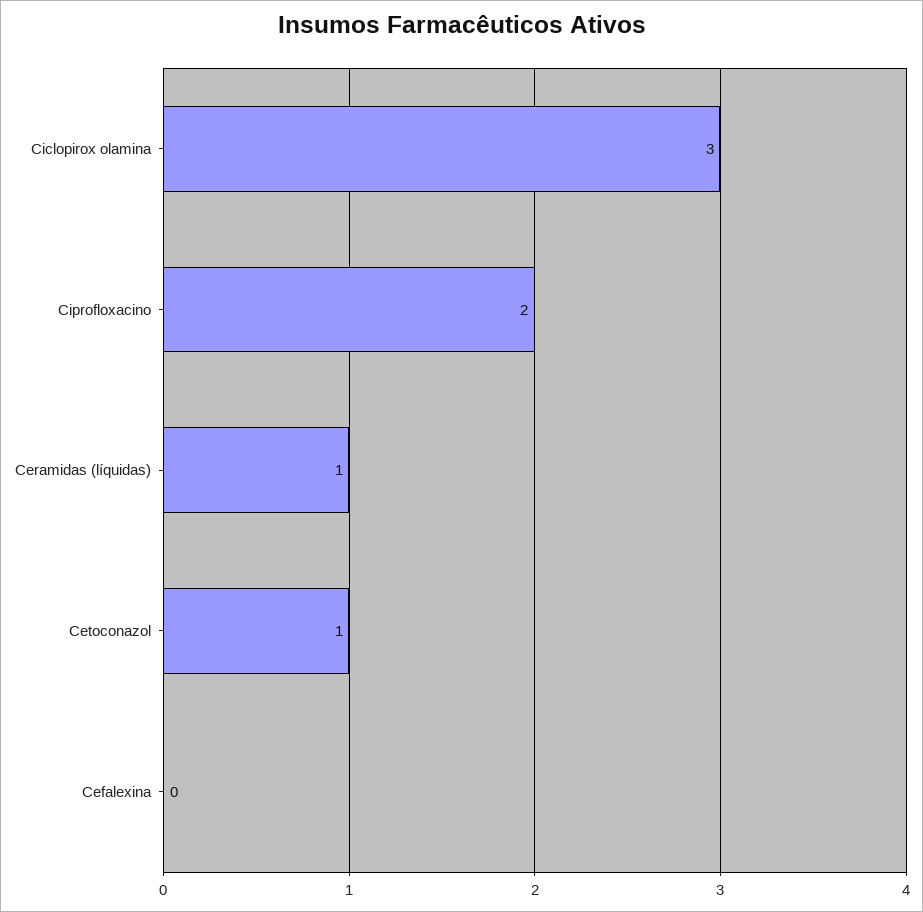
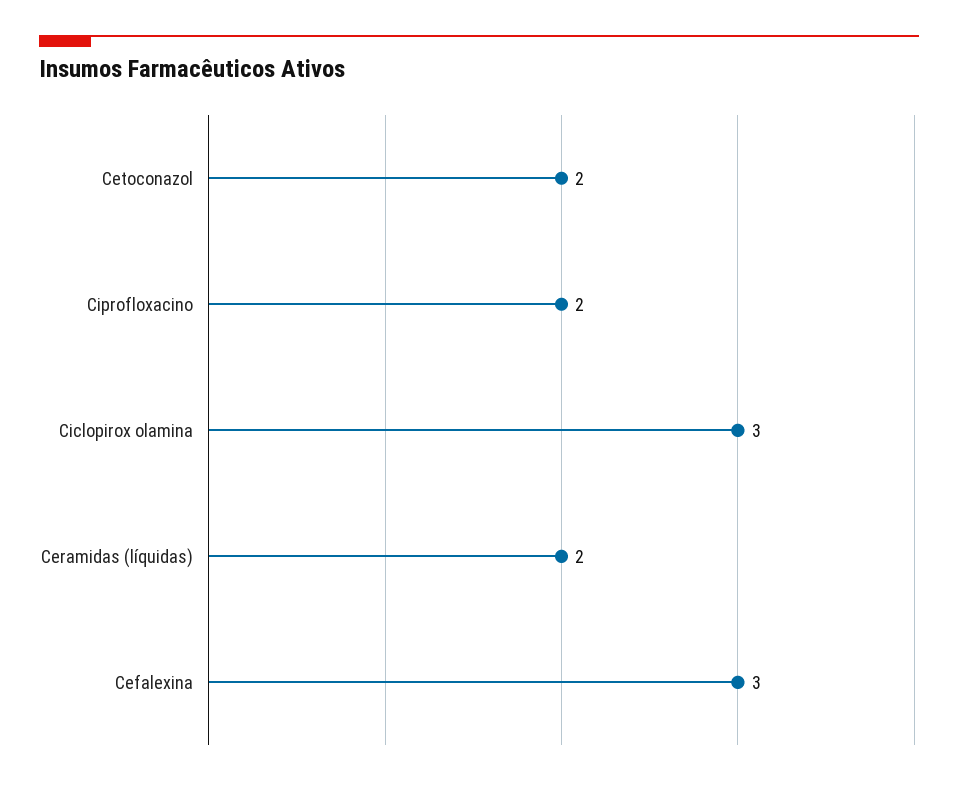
Ceramidas (líquidas): 1 -> 2
Cetoconazol: 1 -> 2
Cefalexina: 0 -> 3

